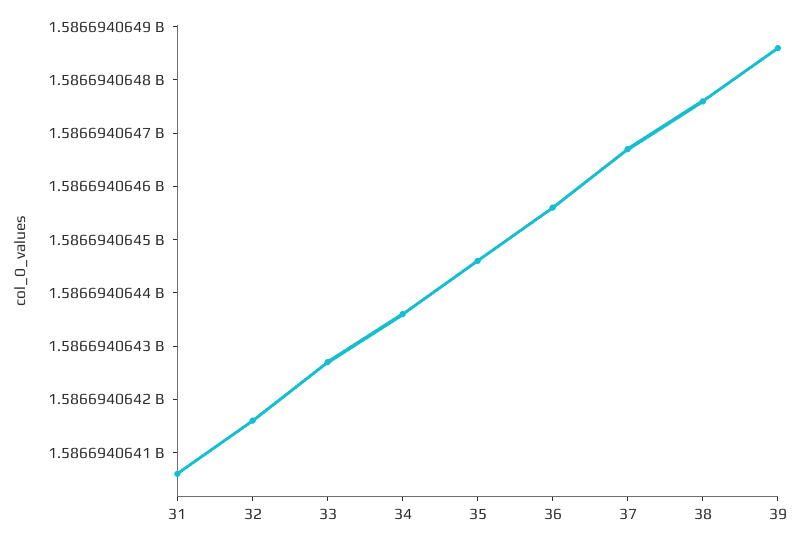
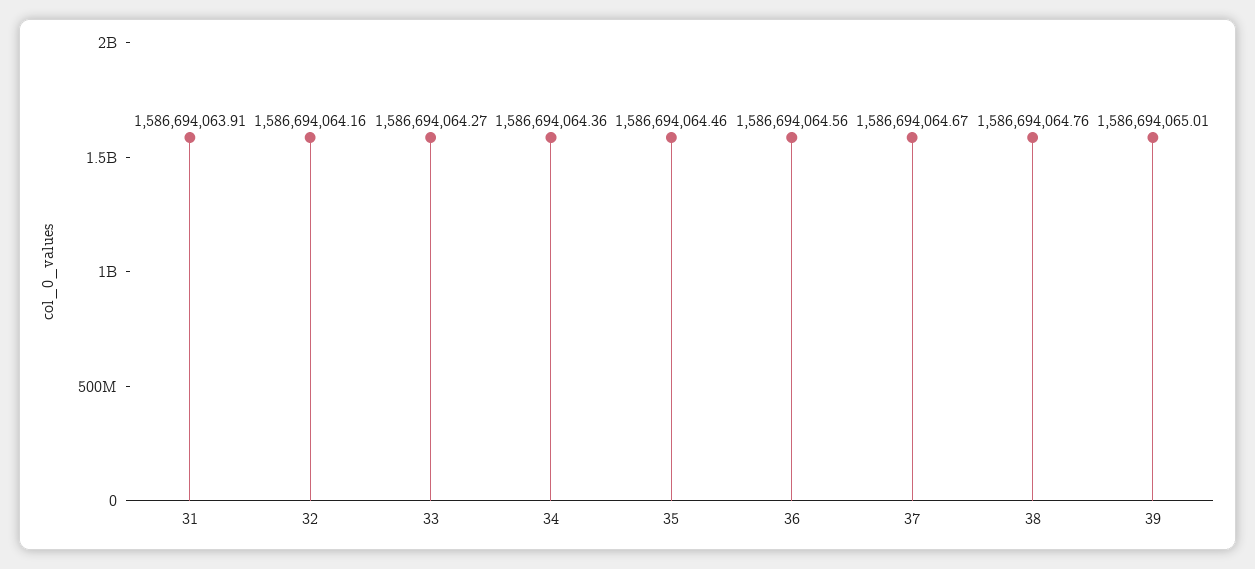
31: 1586694064.05 -> 1586694063.91
39: 1586694064.85 -> 1586694065.01

